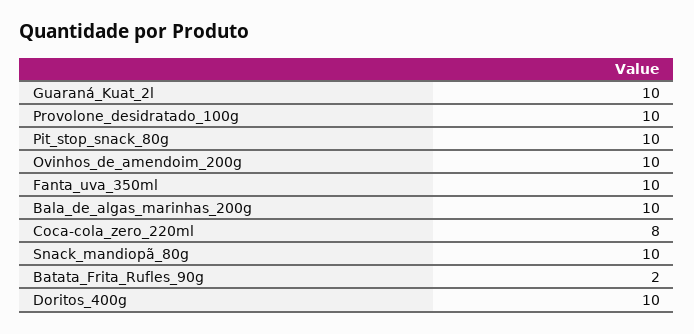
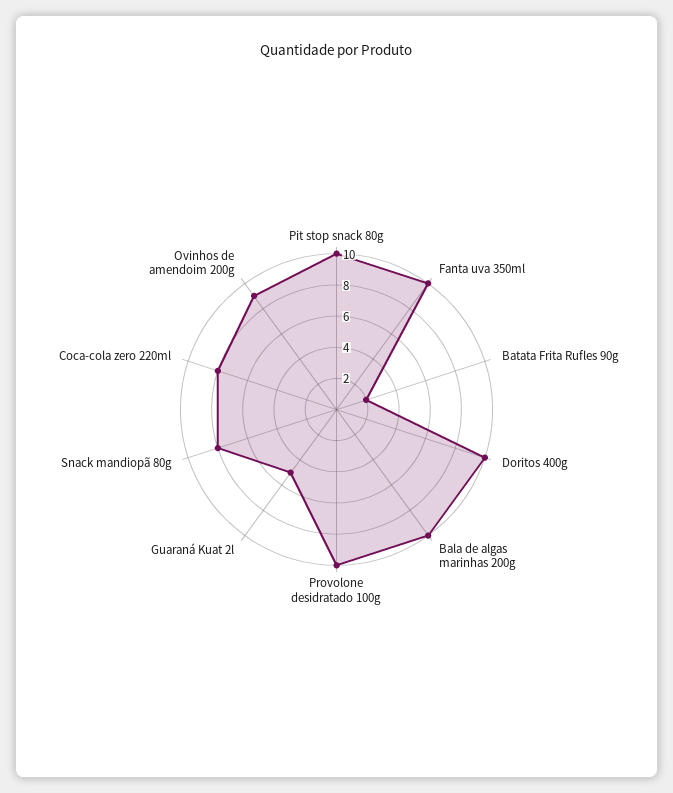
Guaraná_Kuat_2l: 10 -> 5
Ovinhos_de_amendoim_200g: 10 -> 9
Snack_mandiopã_80g: 10 -> 8

